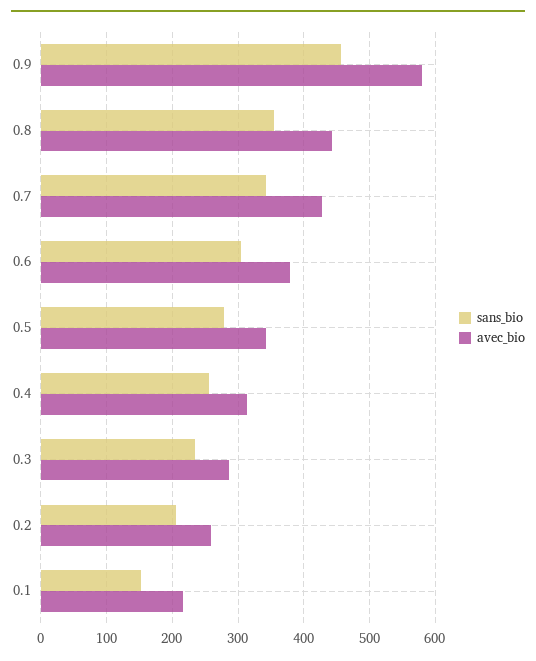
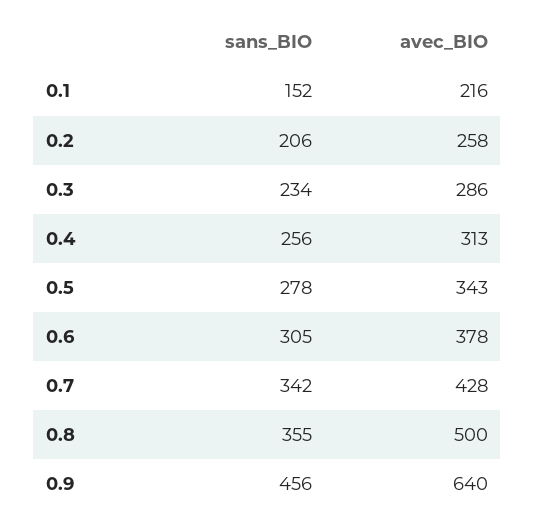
avec_bio, 0.9: 580 -> 640
avec_bio, 0.8: 440 -> 500

